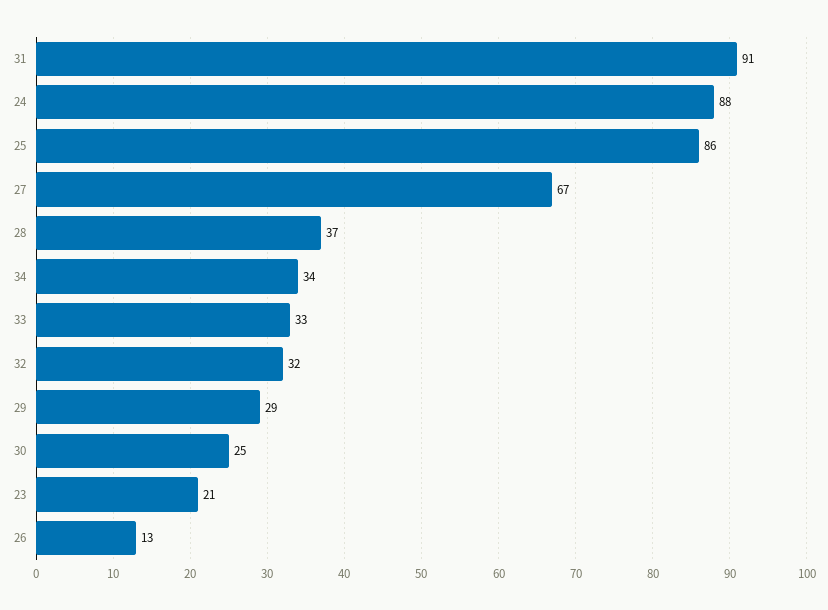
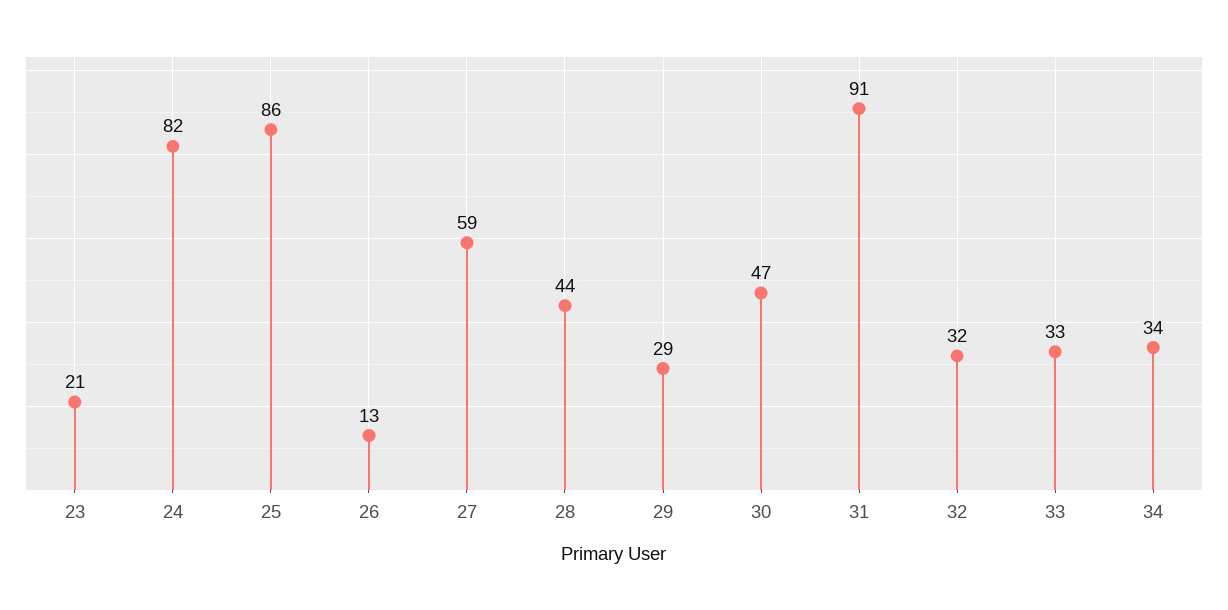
24: 88 -> 82
27: 67 -> 59
28: 37 -> 44
30: 25 -> 47

